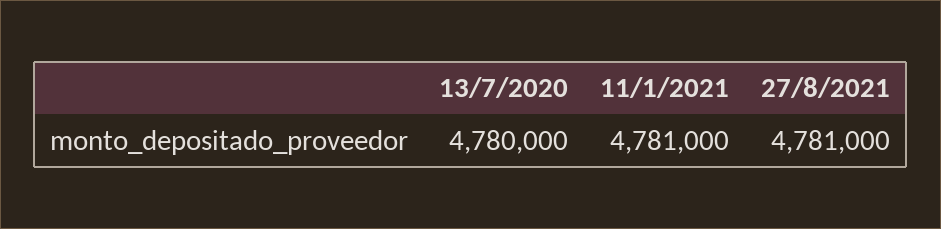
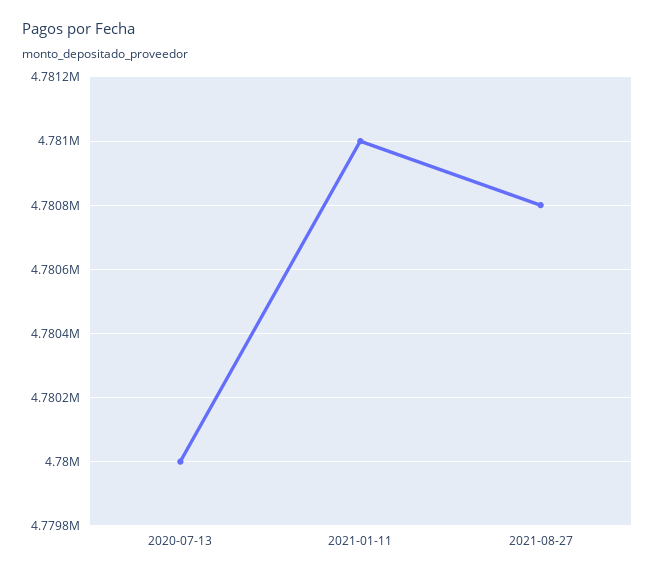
27/8/2021: 4781000 -> 4780800

